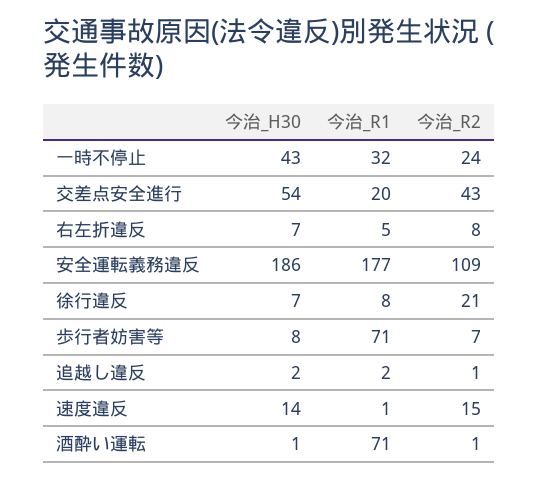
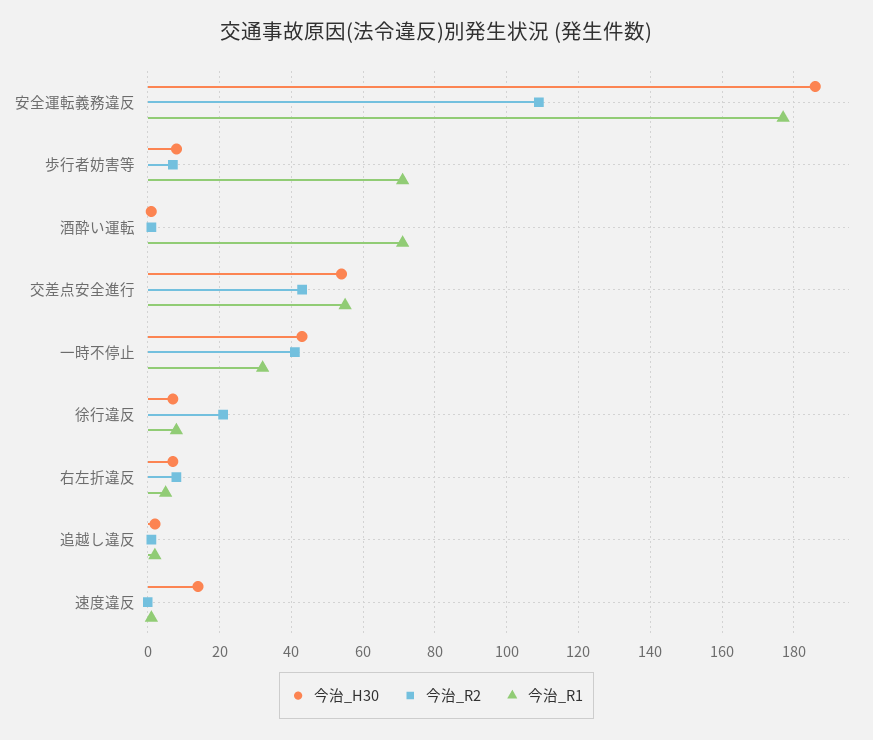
今治_R2, 一時不停止: 24 -> 40
今治_R1, 交差点安全進行: 20 -> 55
今治_R2, 速度違反: 15 -> 0

